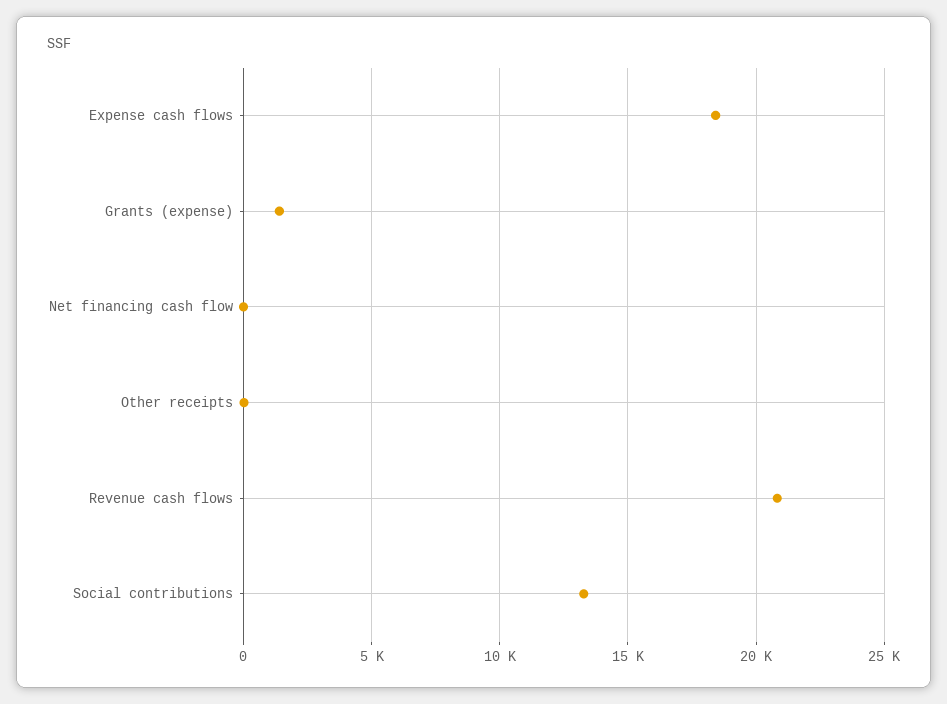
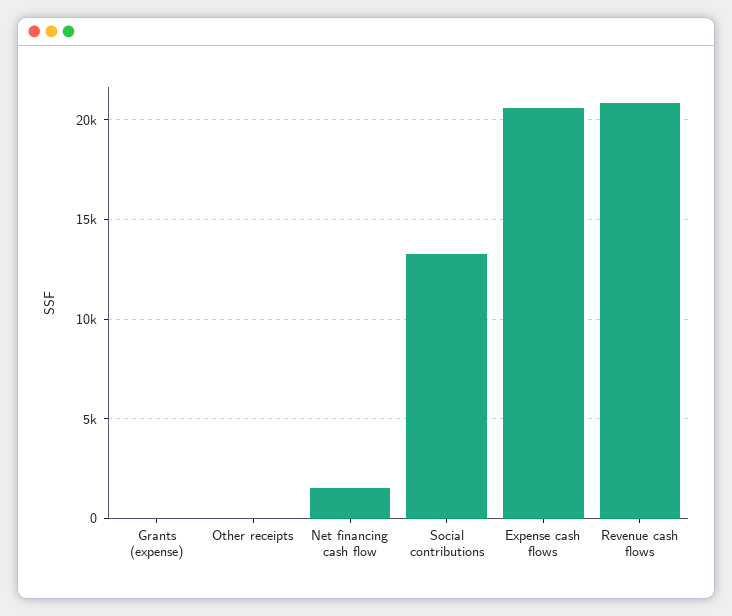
Expense cash flows: 18500 -> 20500
Grants (expense): 1500 -> 0
Net financing cash flow: 0 -> 1500

